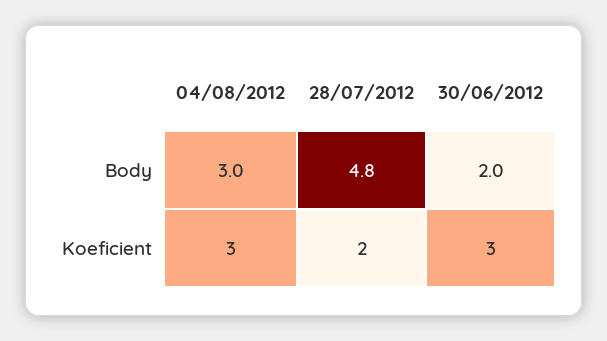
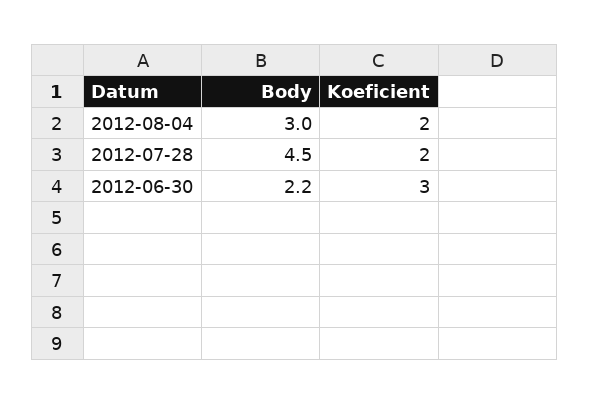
28/07/2012, Body: 4.8 -> 4.5
30/06/2012, Body: 2 -> 2.2
04/08/2012, Koeficient: 3 -> 2

